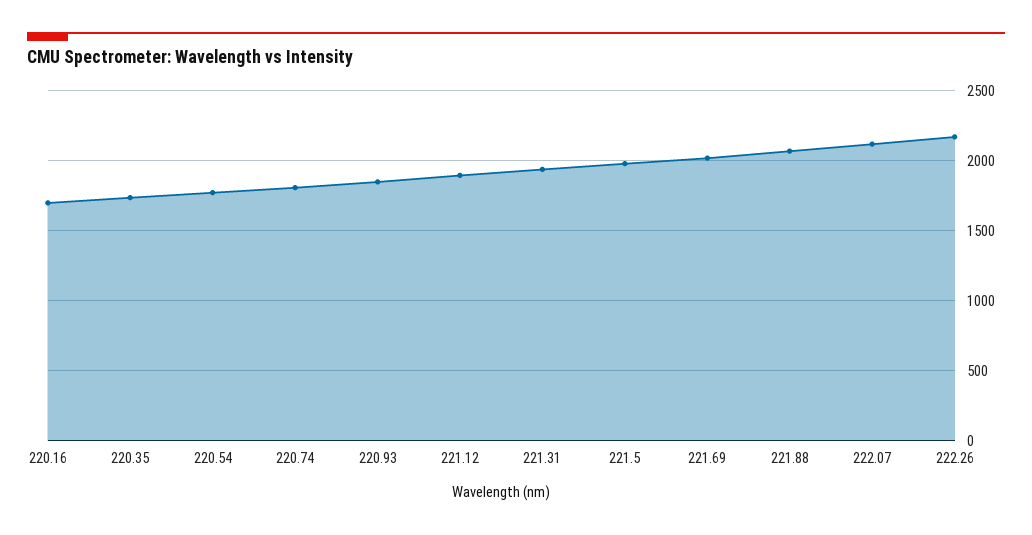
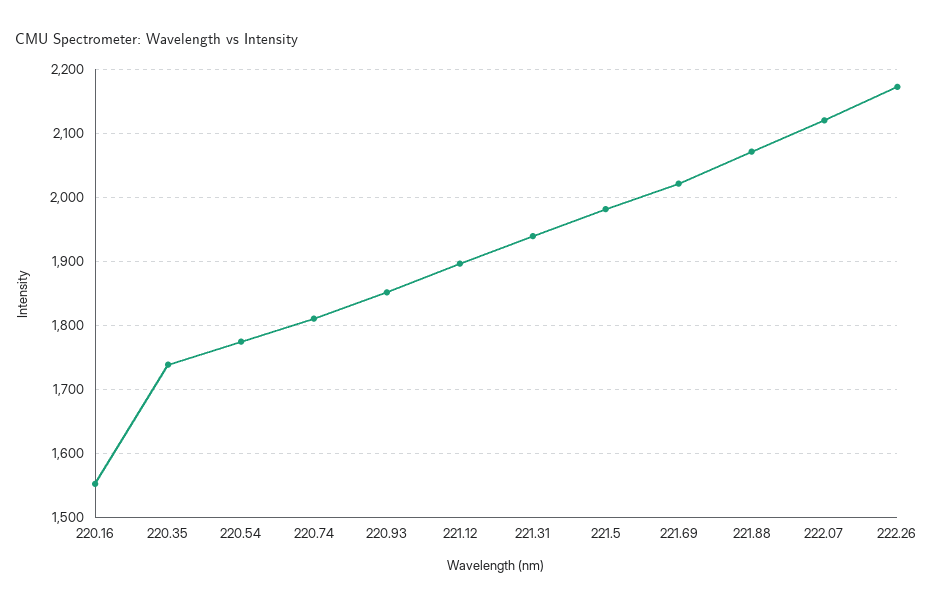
220.16: 1700 -> 1550

